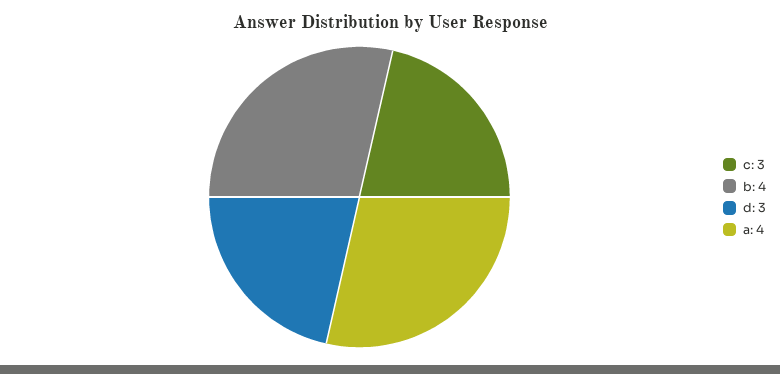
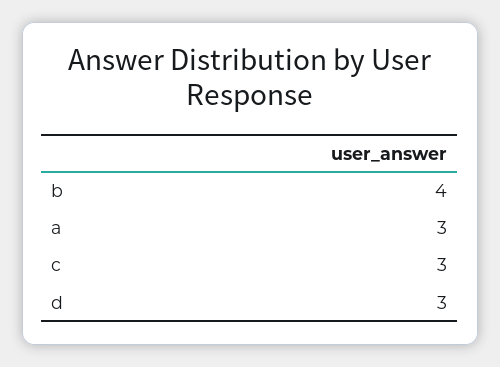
a: 4 -> 3

